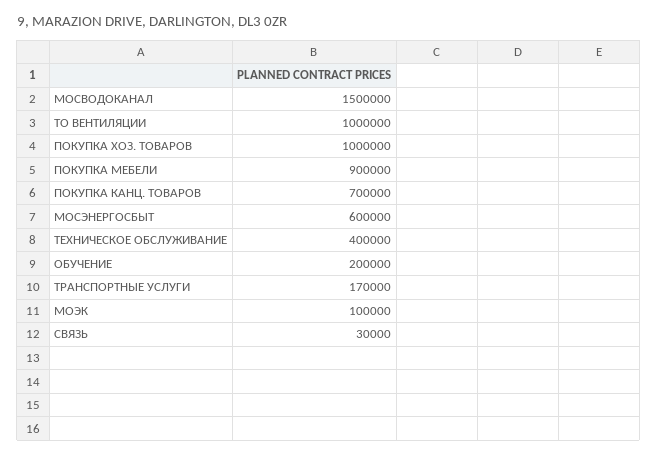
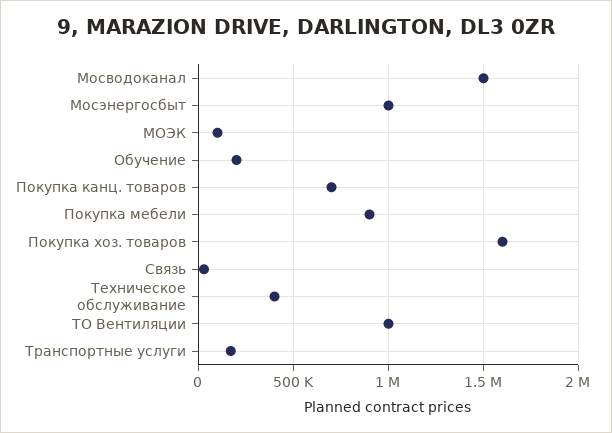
ПОКУПКА ХОЗ. ТОВАРОВ: 1000000 -> 1600000
МОСЭНЕРГОСБЫТ: 600000 -> 1000000

